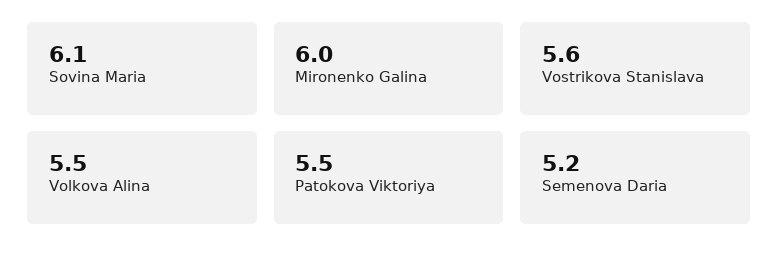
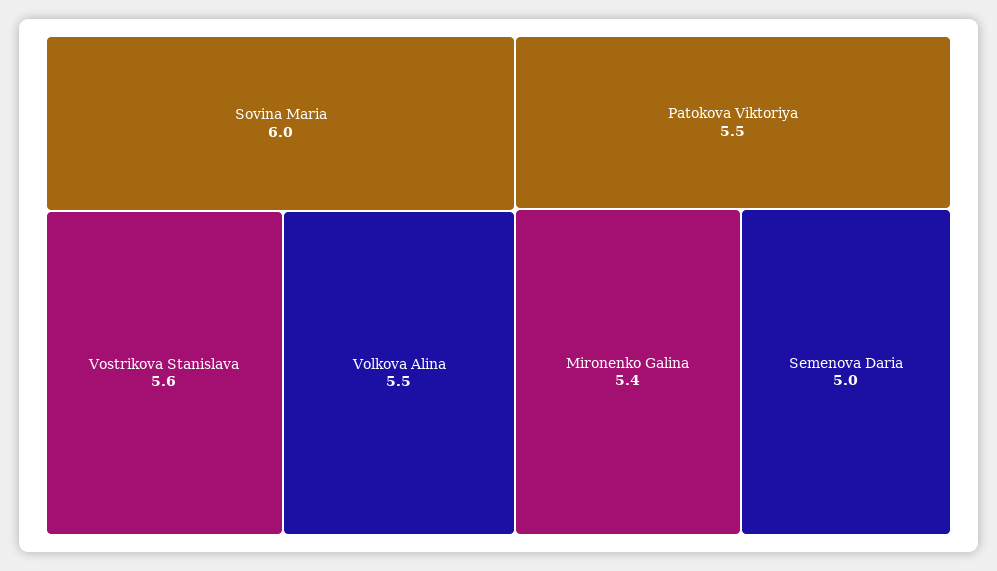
Sovina Maria: 6.1 -> 6
Mironenko Galina: 6 -> 5.4
Semenova Daria: 5.2 -> 5

